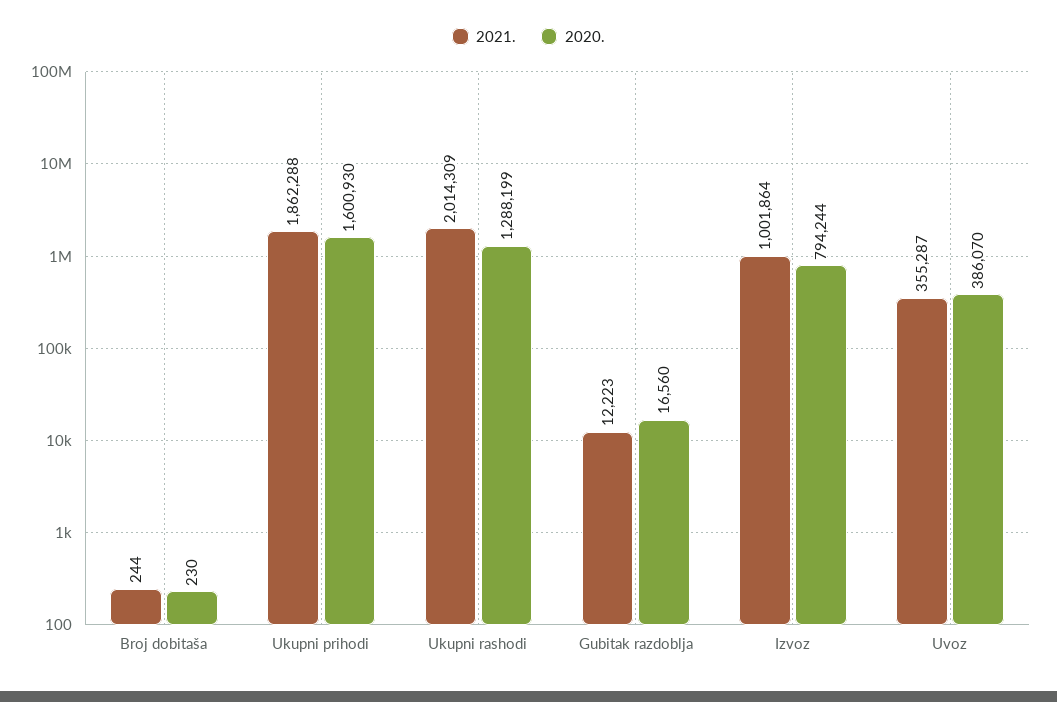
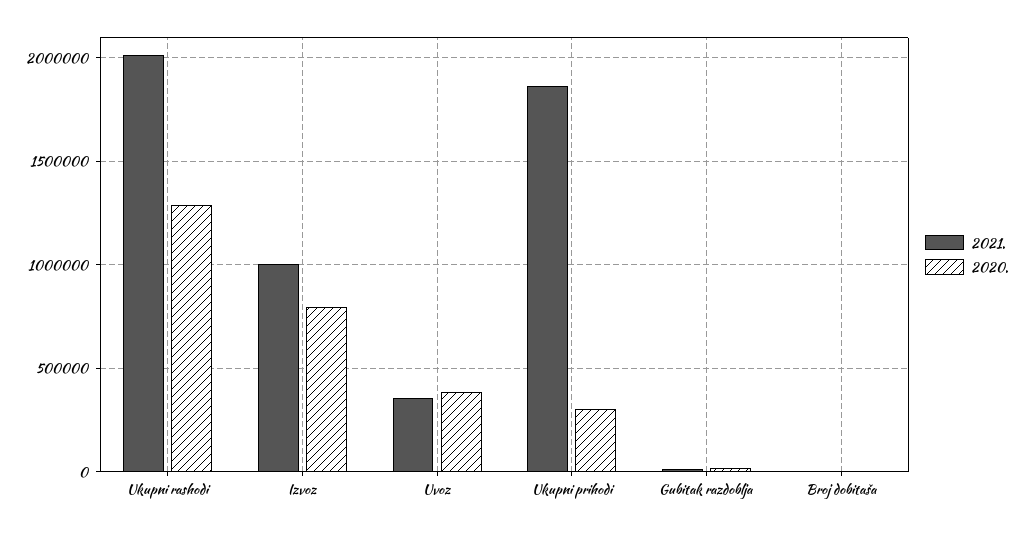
2020., Ukupni prihodi: 1600930 -> 300000

